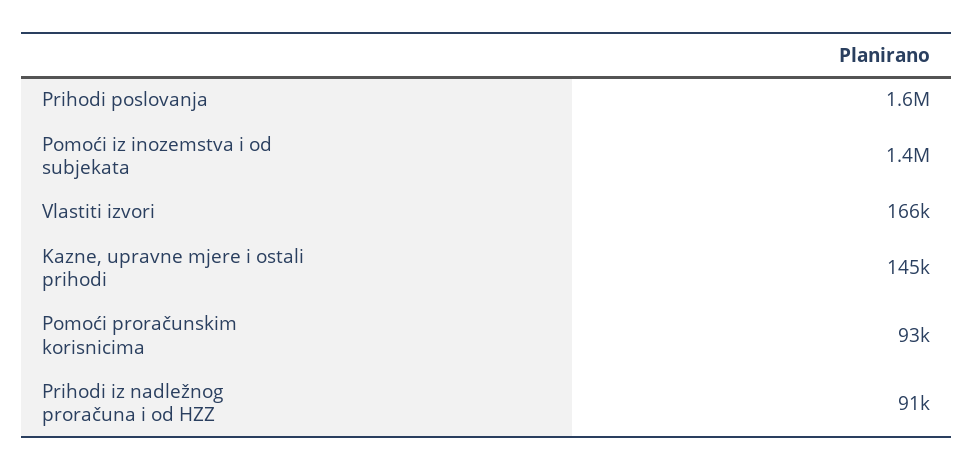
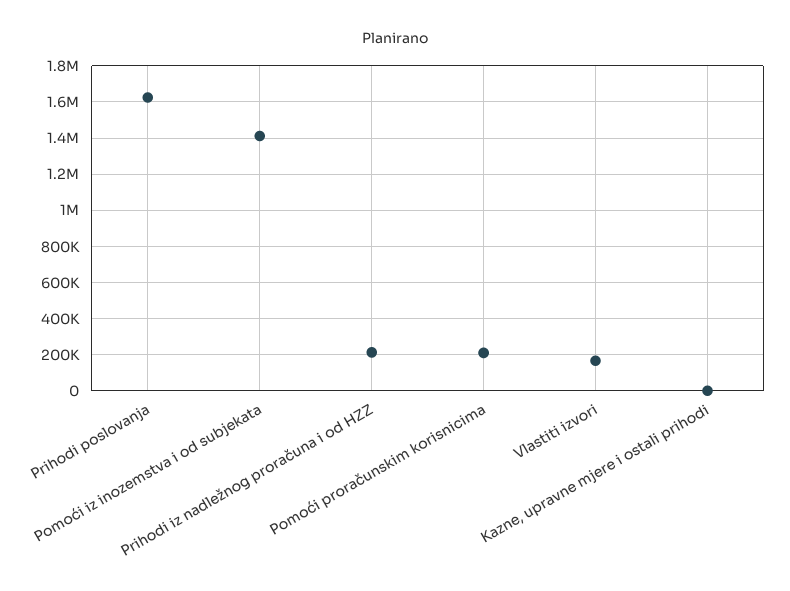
Kazne, upravne mjere i ostali prihodi: 145000 -> 0
Pomoći proračunskim korisnicima: 93000 -> 200000
Prihodi iz nadležnog proračuna i od HZZ: 91000 -> 200000

